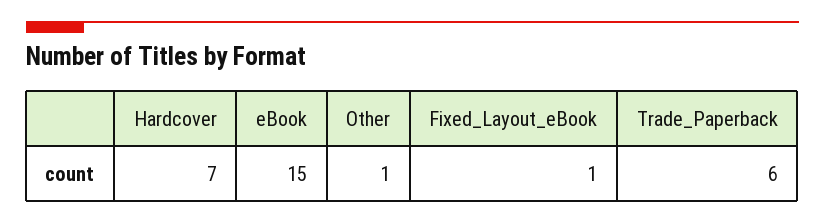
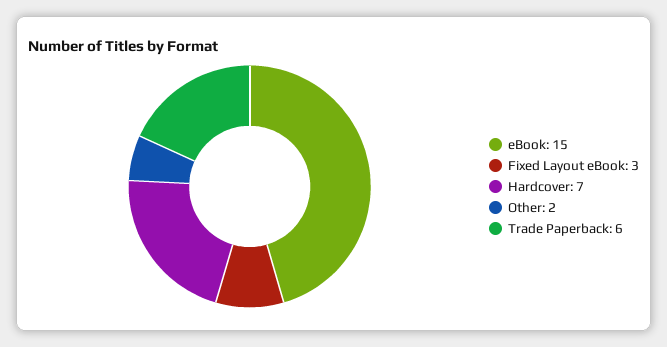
Other: 1 -> 2
Fixed_Layout_eBook: 1 -> 3

